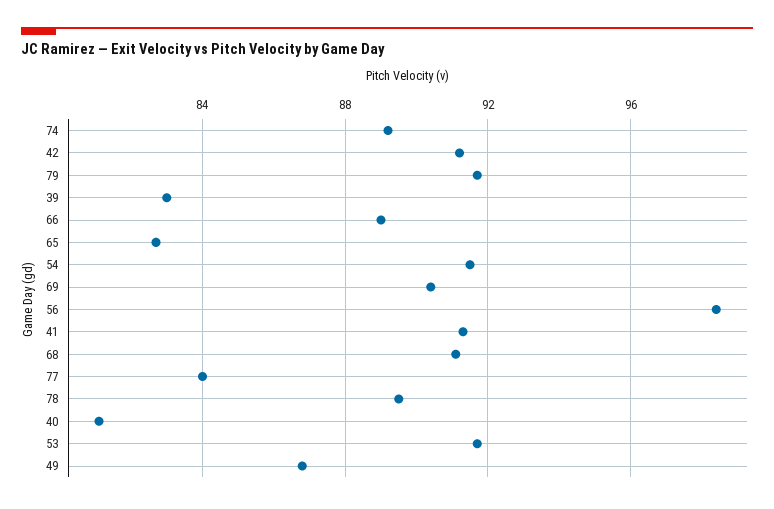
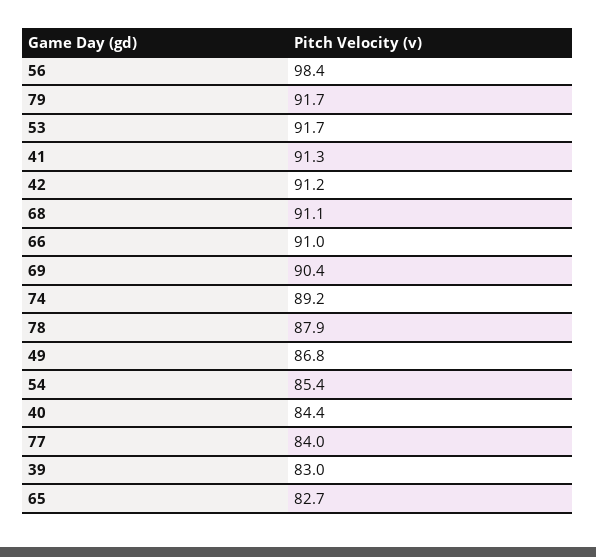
66: 89 -> 91
54: 91.5 -> 85.4
78: 89.5 -> 87.9
40: 81 -> 84.4

